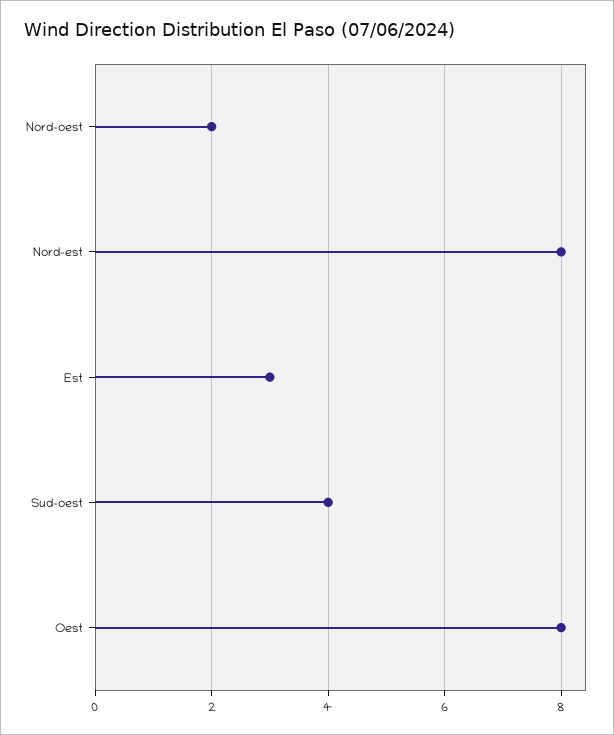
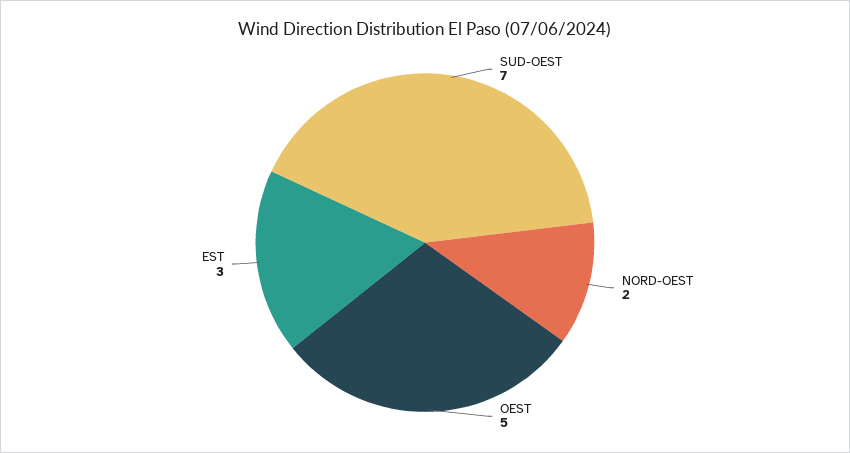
Nord-est: 8 -> none
Sud-oest: 4 -> 7
Oest: 8 -> 5

